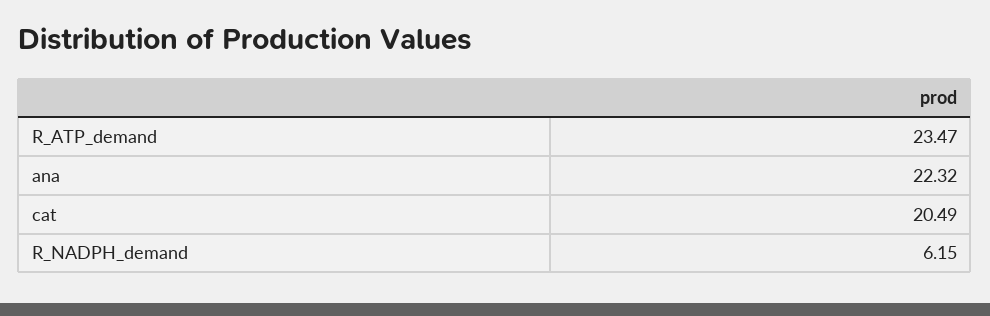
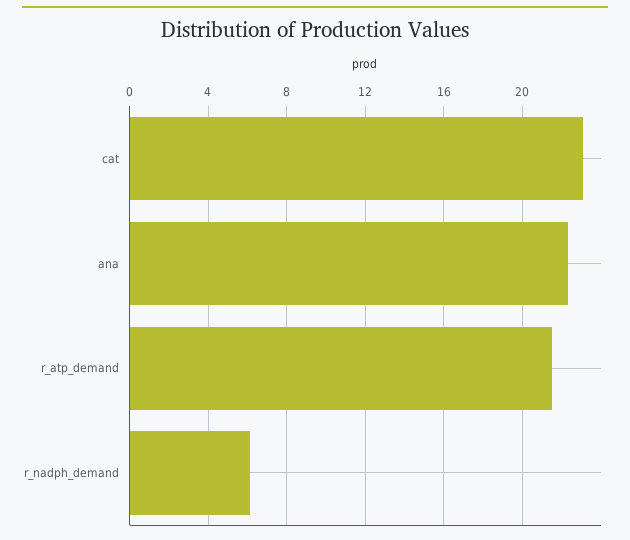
R_ATP_demand: 23.47 -> 21.5
cat: 20.49 -> 23

